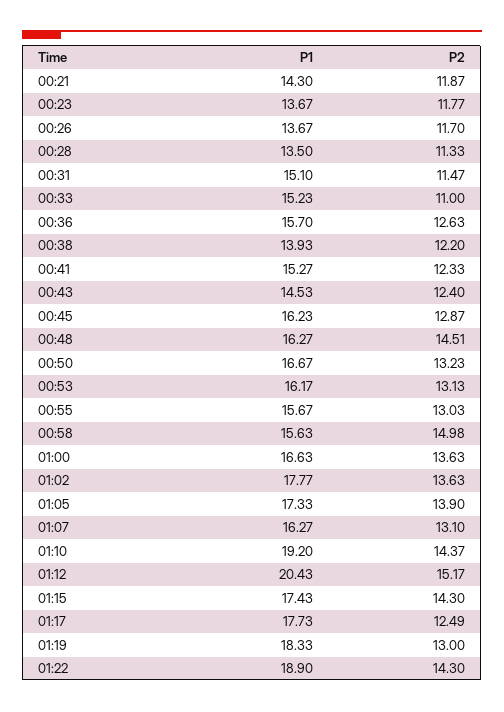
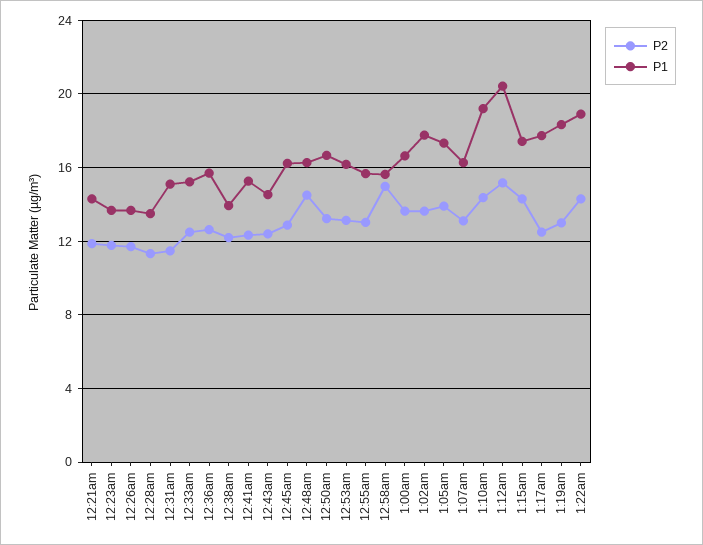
P2, 00:33: 11 -> 12.5

